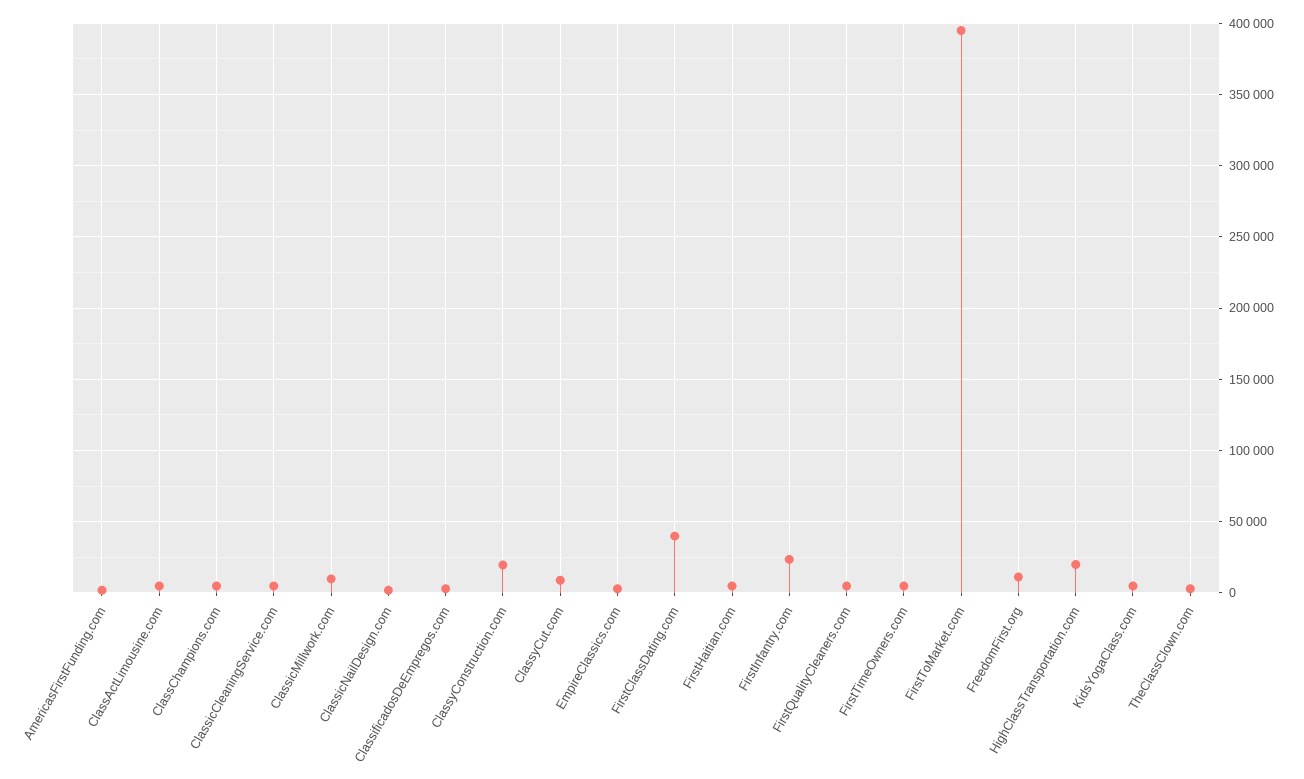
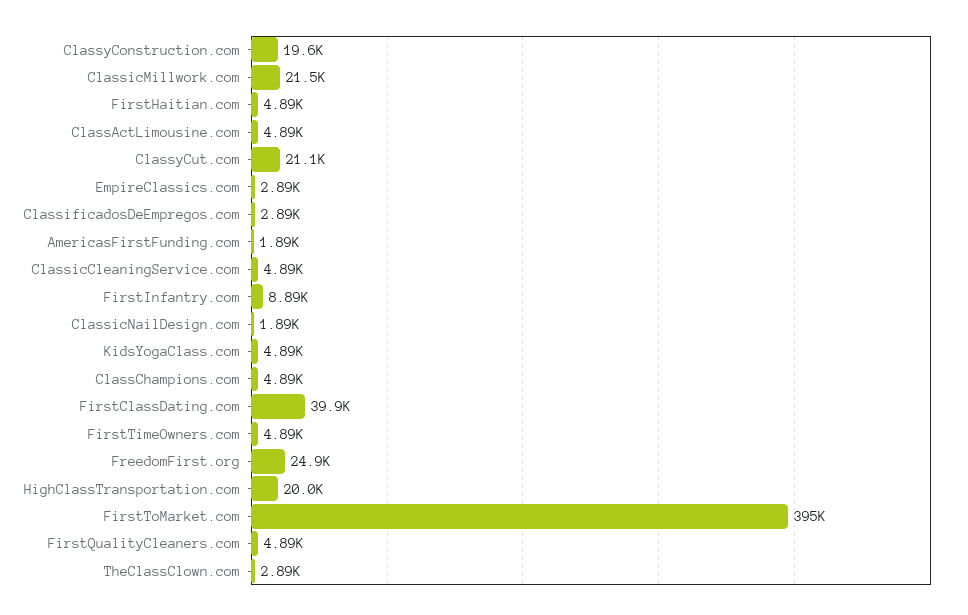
ClassicMillwork.com: 10000 -> 21500
ClassyCut.com: 10000 -> 21100
FirstInfantry.com: 25000 -> 8890
FreedomFirst.org: 10000 -> 24900

